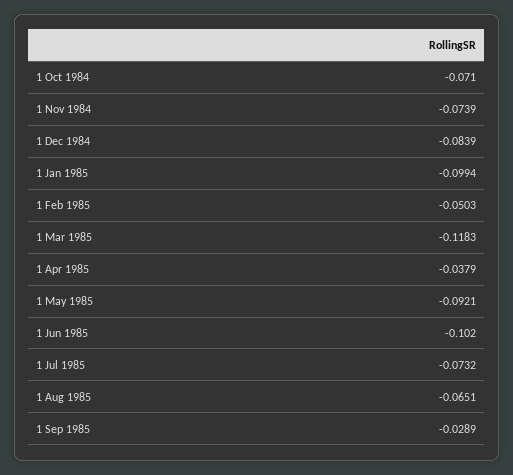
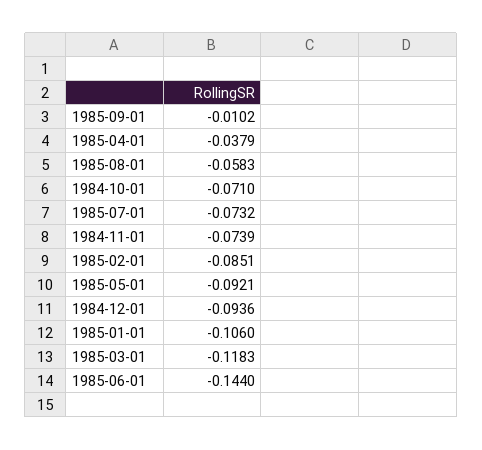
1 Dec 1984: -0.0839 -> -0.0936
1 Jan 1985: -0.0994 -> -0.106
1 Feb 1985: -0.0503 -> -0.0851
1 Jun 1985: -0.102 -> -0.144
1 Aug 1985: -0.0651 -> -0.0583
1 Sep 1985: -0.0289 -> -0.0102

